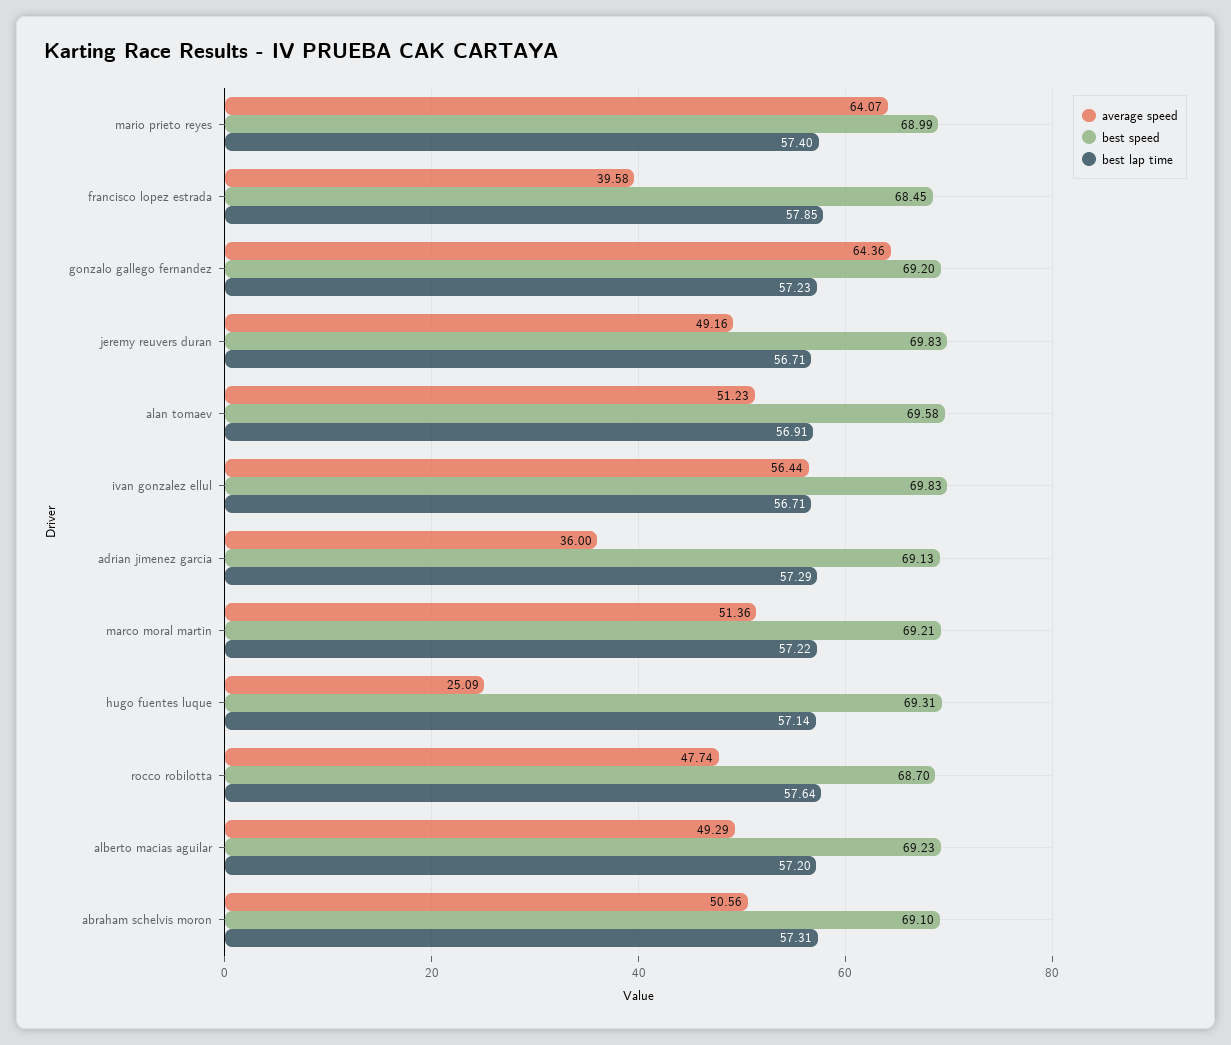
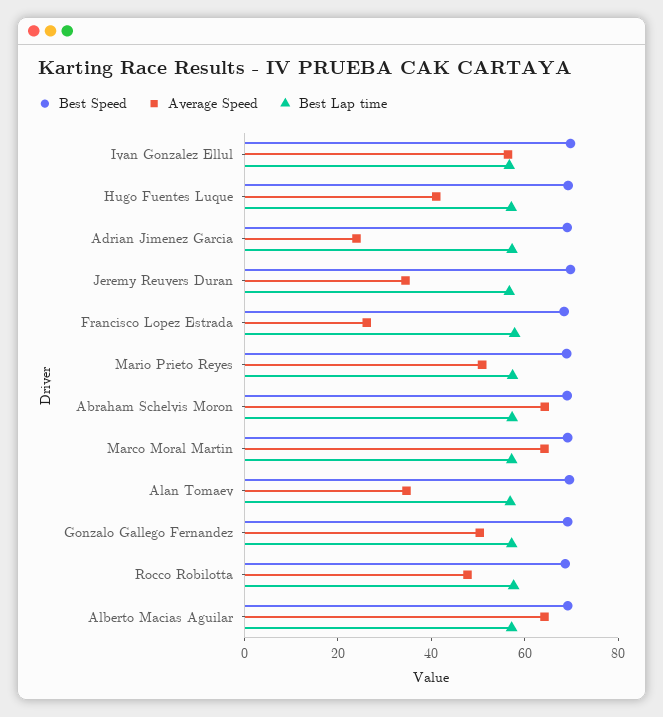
average speed, mario prieto reyes: 64.07 -> 50
average speed, francisco lopez estrada: 39.58 -> 25
average speed, gonzalo gallego fernandez: 64.36 -> 50
average speed, jeremy reuvers duran: 49.16 -> 35
average speed, alan tomaev: 51.23 -> 35
average speed, adrian jimenez garcia: 36 -> 25
average speed, marco moral martin: 51.36 -> 65
average speed, hugo fuentes luque: 25.09 -> 40
average speed, alberto macias aguilar: 49.29 -> 65
average speed, abraham schelvis moron: 50.56 -> 65

